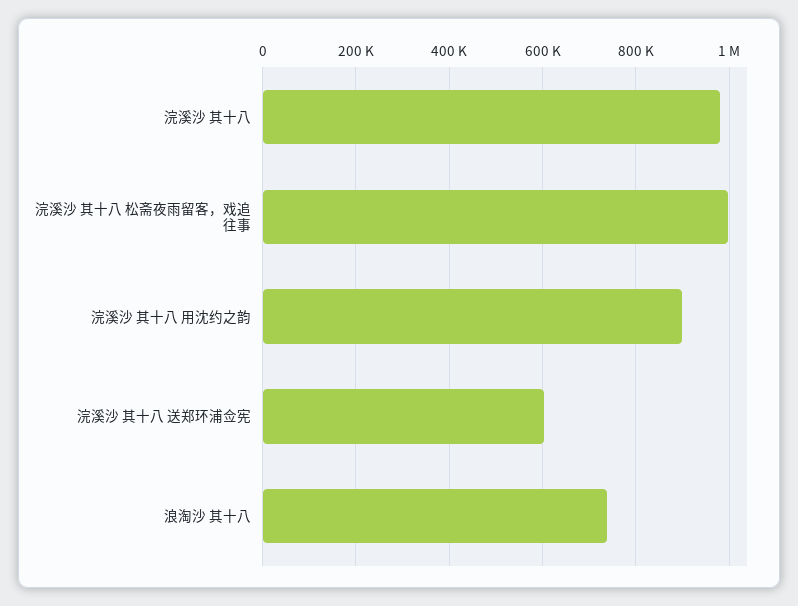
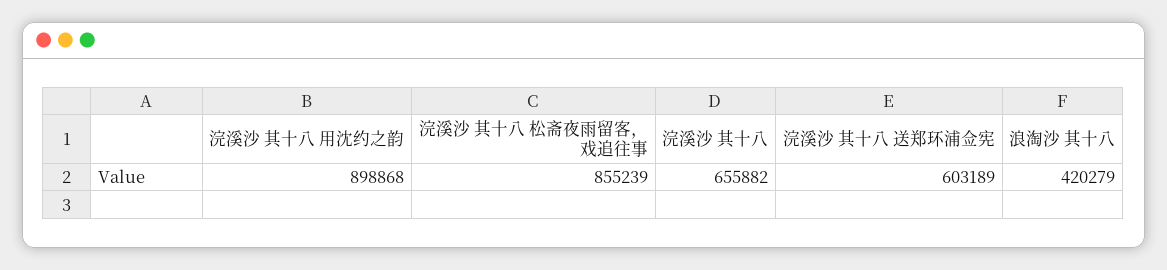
浣溪沙 其十八: 980000 -> 655882
浣溪沙 其十八 松斋夜雨留客，戏追往事: 1000000 -> 855239
浪淘沙 其十八: 740000 -> 420279

